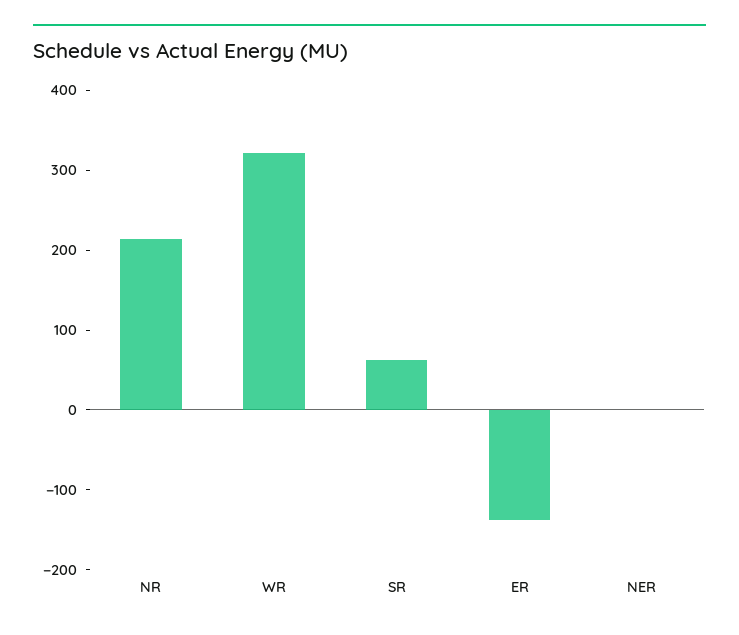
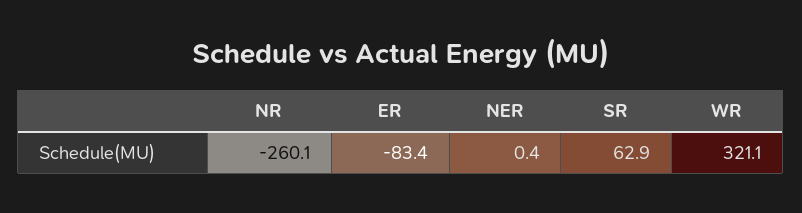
NR: 220 -> -260.1
ER: -140 -> -83.4

